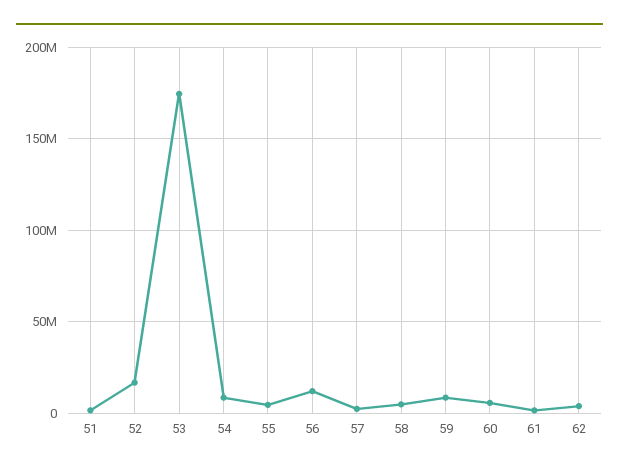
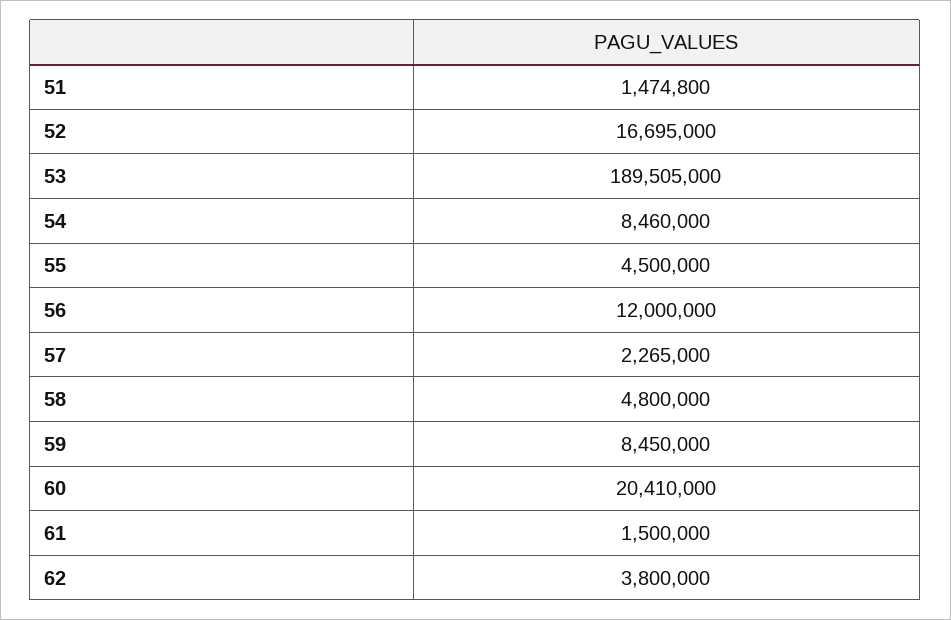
53: 175000000 -> 189505000
60: 5000000 -> 20410000

